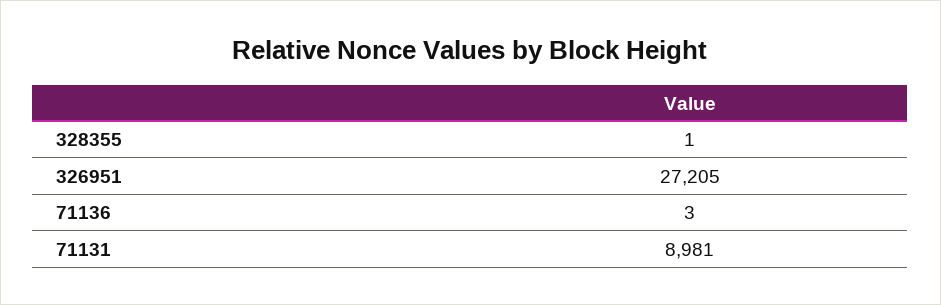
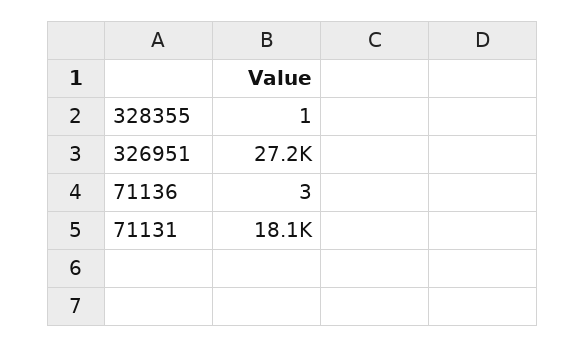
71131: 8981 -> 18100

